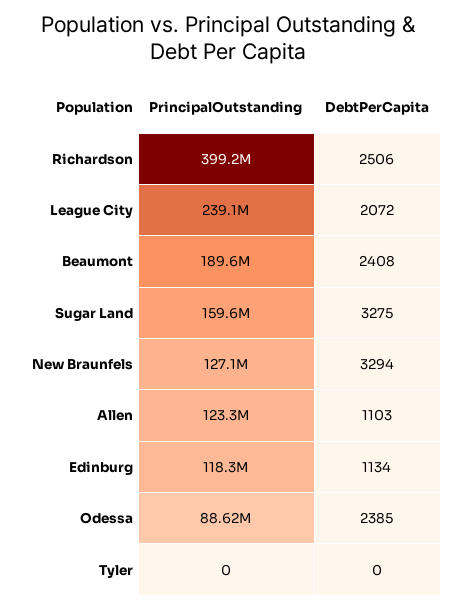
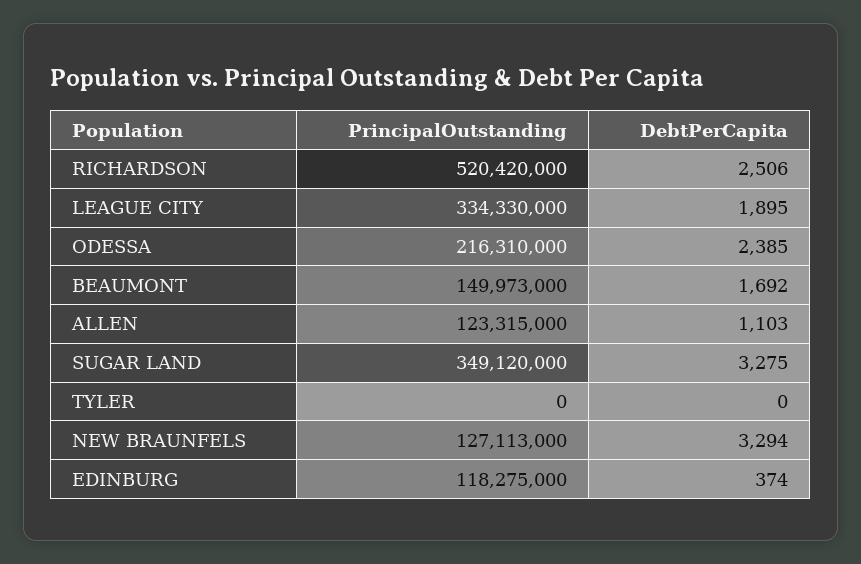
PrincipalOutstanding, Richardson: 399200000 -> 520420000
PrincipalOutstanding, League City: 239100000 -> 334330000
DebtPerCapita, League City: 2072 -> 1895
PrincipalOutstanding, Beaumont: 189600000 -> 149973000
DebtPerCapita, Beaumont: 2408 -> 1692
PrincipalOutstanding, Sugar Land: 159600000 -> 349120000
DebtPerCapita, Edinburg: 1134 -> 374
PrincipalOutstanding, Odessa: 88620000 -> 216310000

